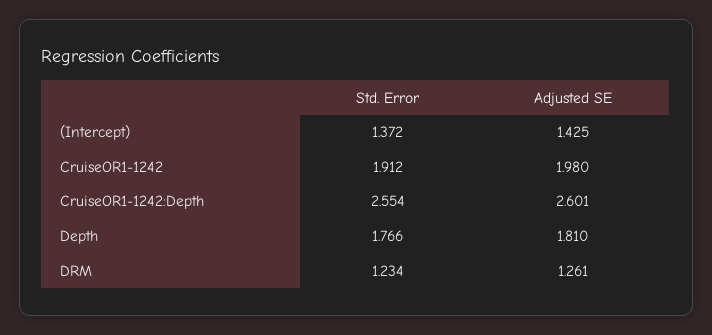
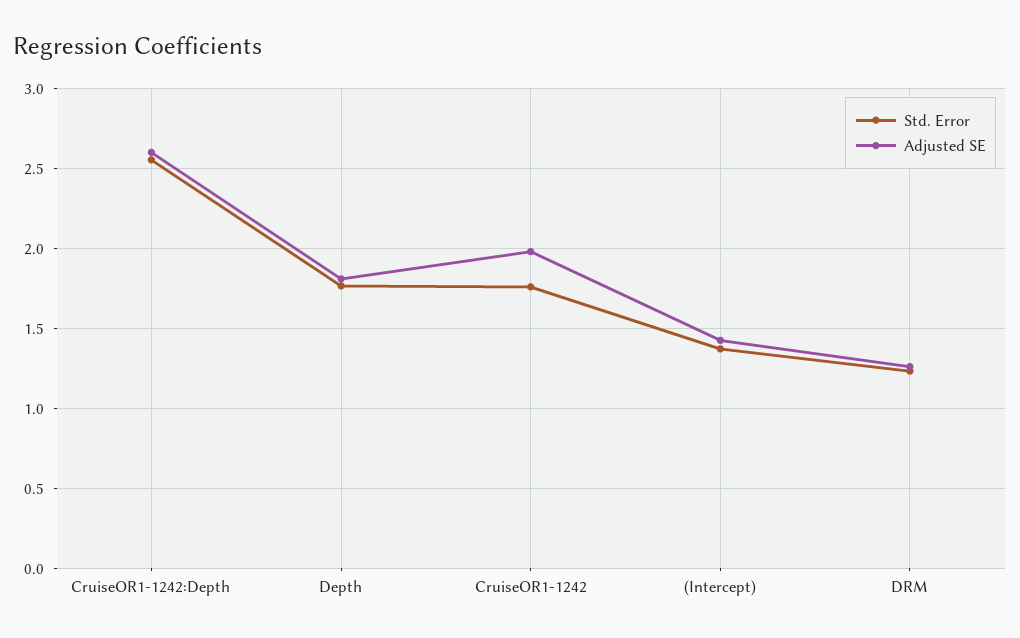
Std. Error, CruiseOR1-1242: 1.912 -> 1.75

